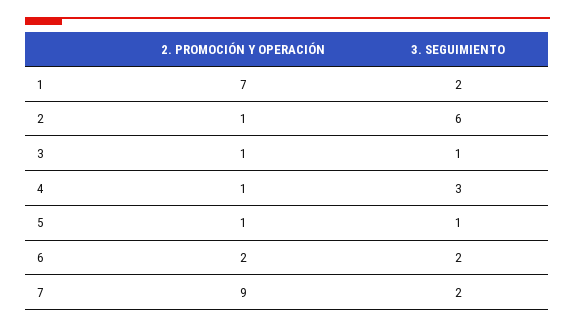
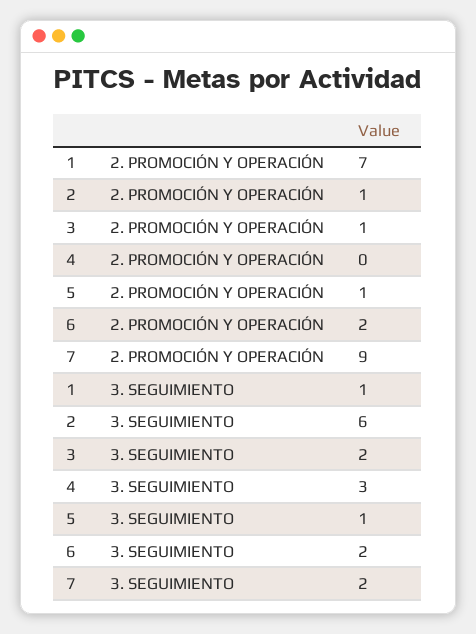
3. SEGUIMIENTO, 1: 2 -> 1
3. SEGUIMIENTO, 3: 1 -> 2
2. PROMOCIÓN Y OPERACIÓN, 4: 1 -> 0

